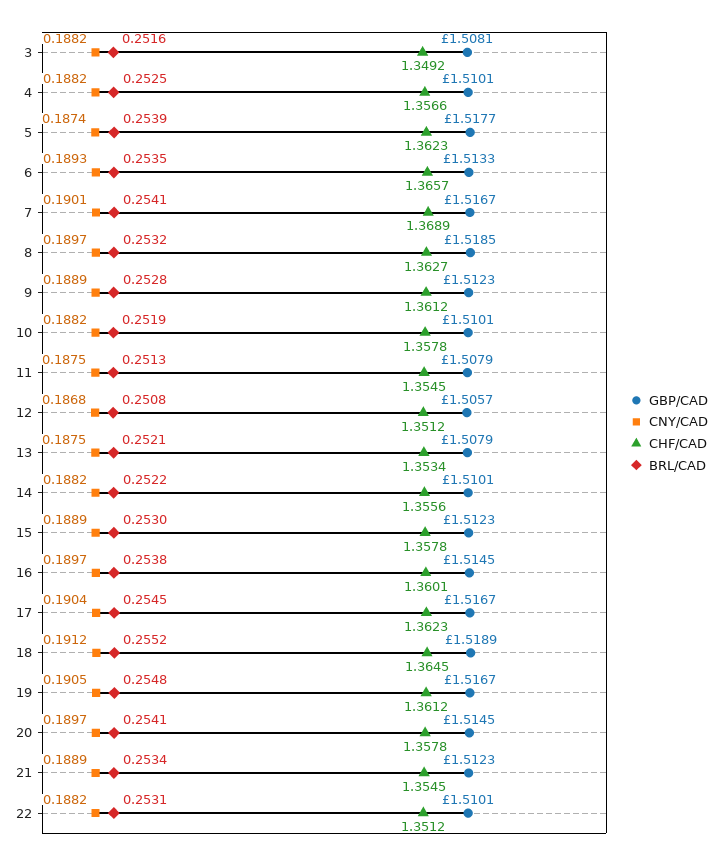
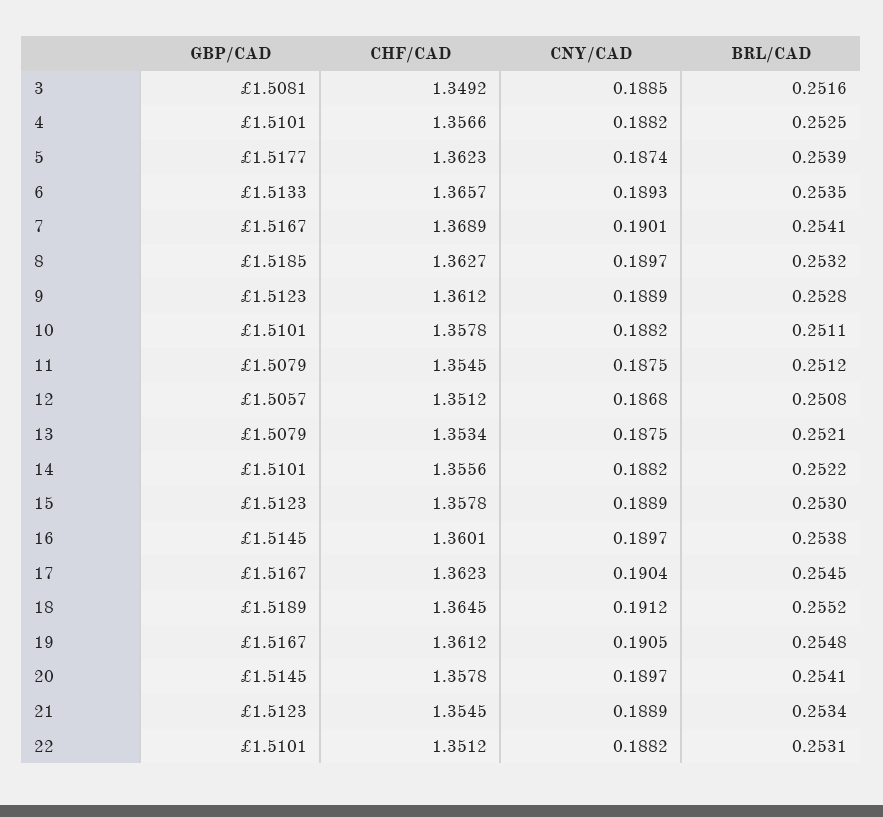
CNY/CAD, 3: 0.1882 -> 0.1885
BRL/CAD, 10: 0.2519 -> 0.2511
BRL/CAD, 11: 0.2513 -> 0.2512

